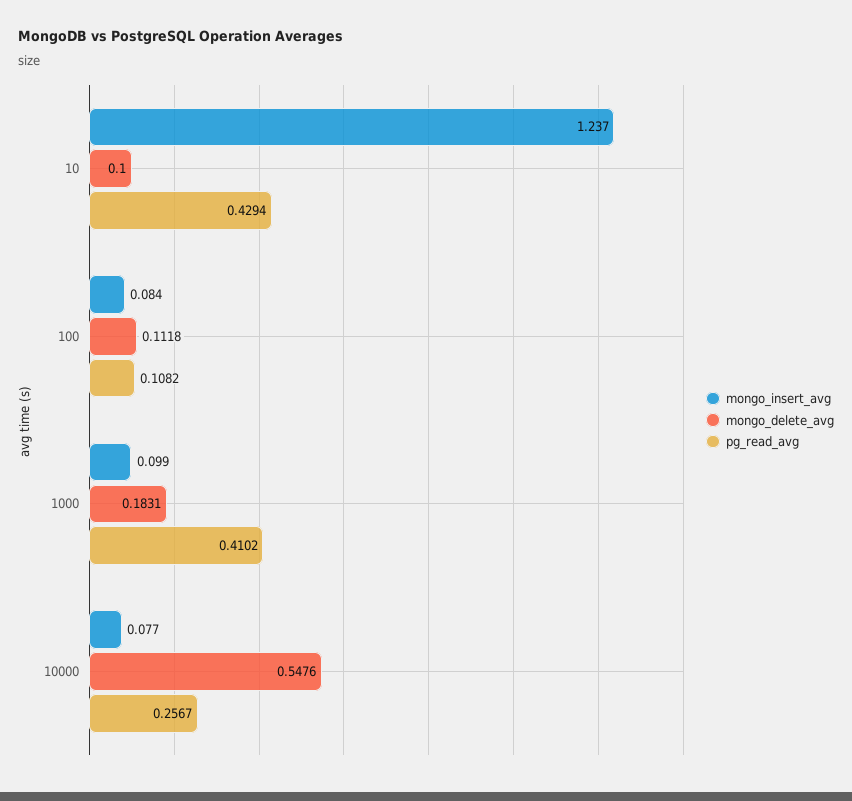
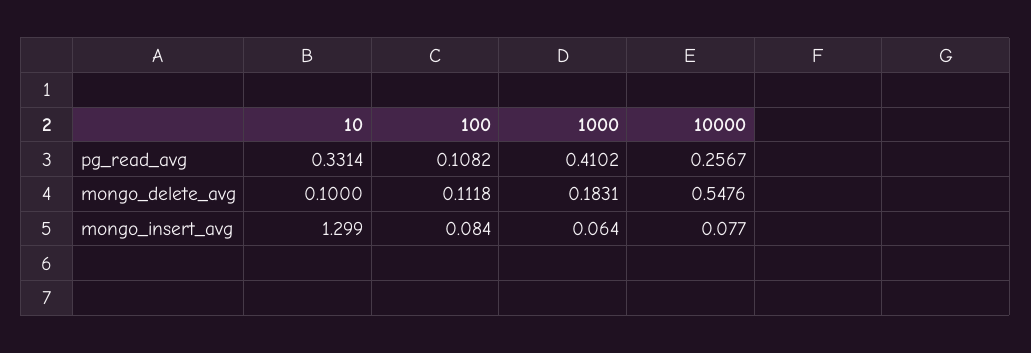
mongo_insert_avg, 10: 1.237 -> 1.299
pg_read_avg, 10: 0.4294 -> 0.3314
mongo_insert_avg, 1000: 0.099 -> 0.064

